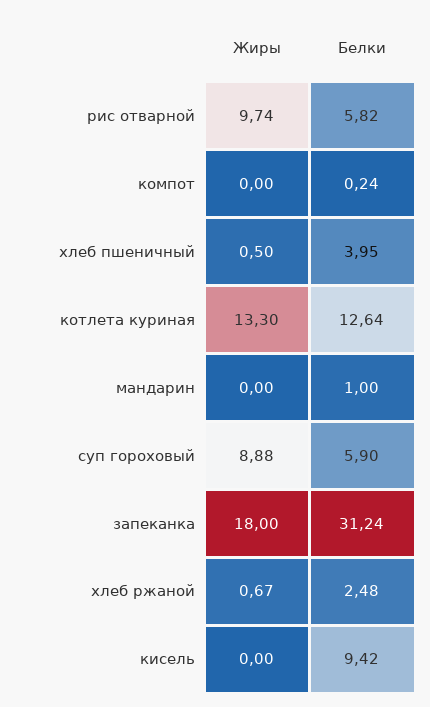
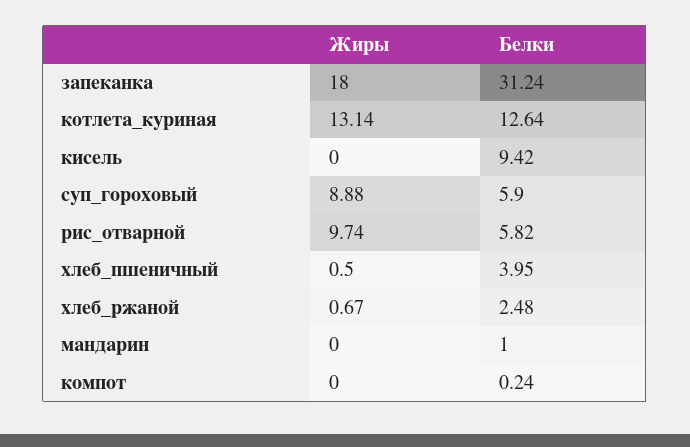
Жиры, котлета куриная: 13.3 -> 13.14

